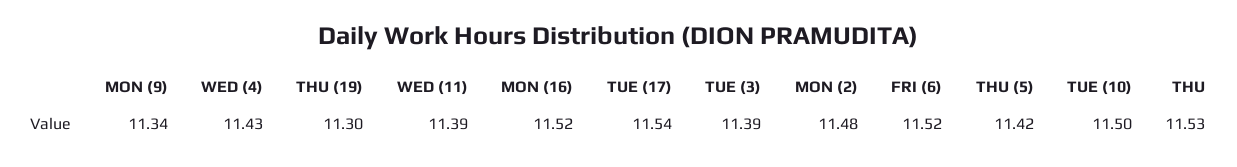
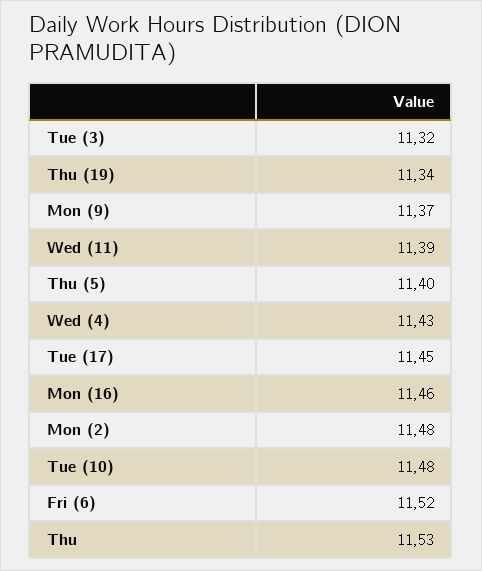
MON (9): 11.34 -> 11.37
THU (19): 11.3 -> 11.34
MON (16): 11.52 -> 11.46
TUE (17): 11.54 -> 11.45
TUE (3): 11.39 -> 11.32
THU (5): 11.42 -> 11.4
TUE (10): 11.5 -> 11.48

